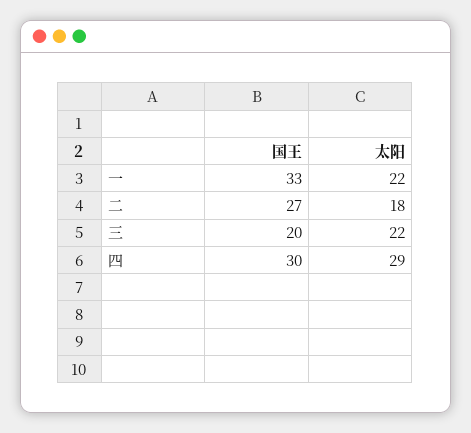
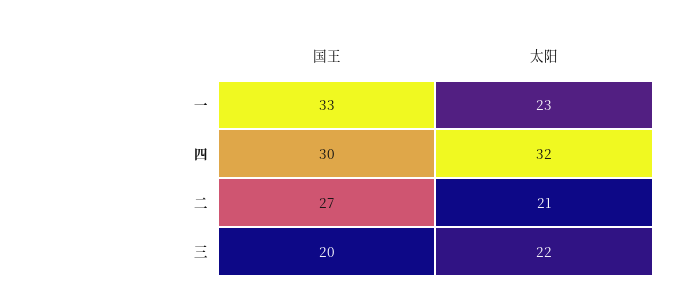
太阳, 一: 22 -> 23
太阳, 二: 18 -> 21
太阳, 四: 29 -> 32

